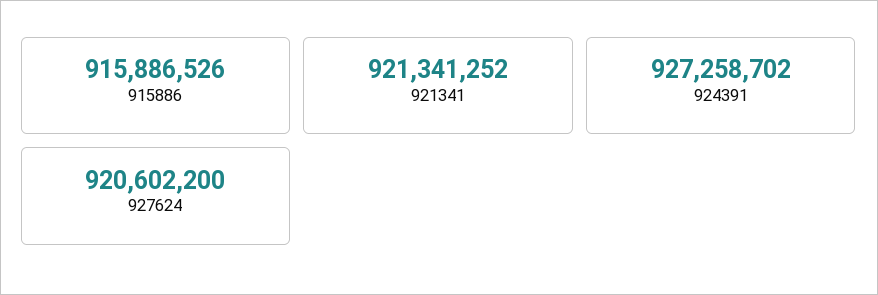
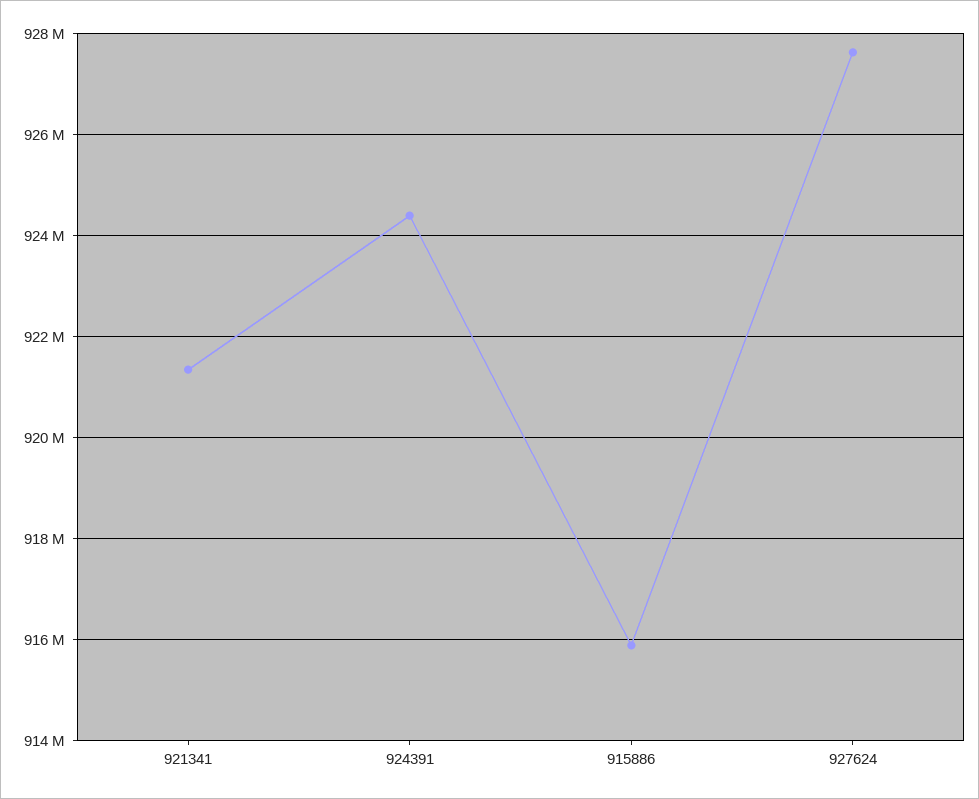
924391: 927258702 -> 924400000
927624: 920602200 -> 927600000

